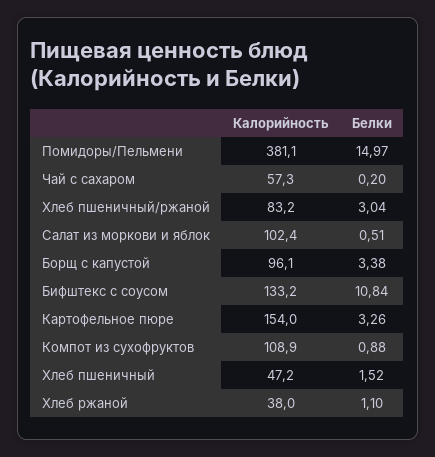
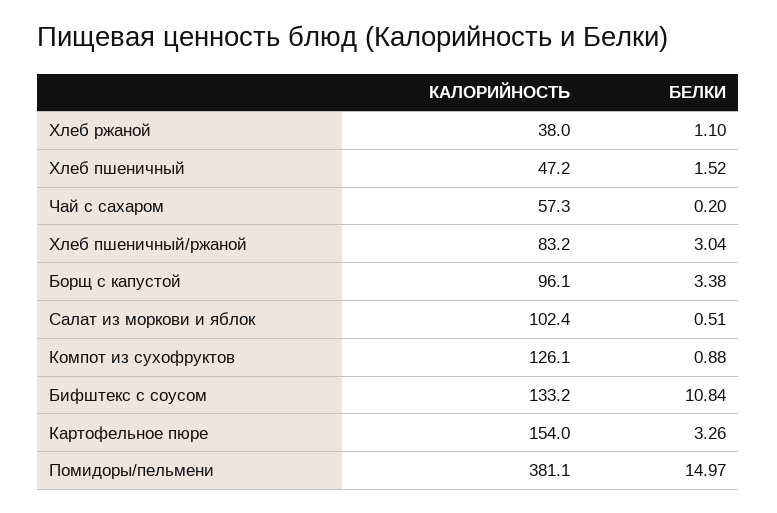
Калорийность, Компот из сухофруктов: 108.9 -> 126.1

